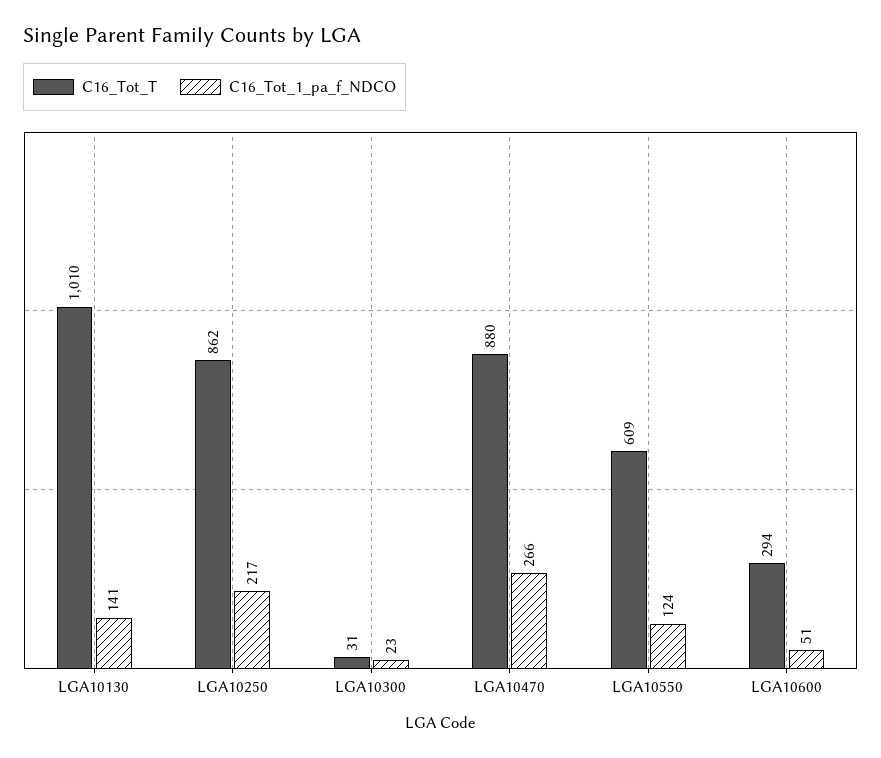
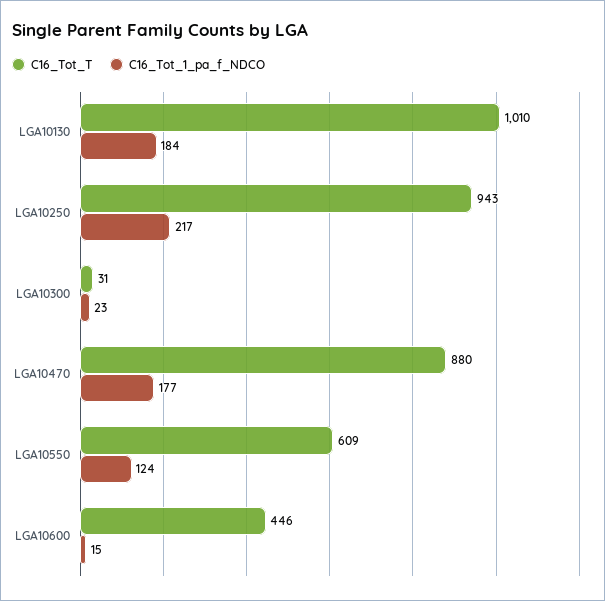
C16_Tot_1_pa_f_NDCO, LGA10130: 141 -> 184
C16_Tot_T, LGA10250: 862 -> 943
C16_Tot_1_pa_f_NDCO, LGA10470: 266 -> 177
C16_Tot_T, LGA10600: 294 -> 446
C16_Tot_1_pa_f_NDCO, LGA10600: 51 -> 15

